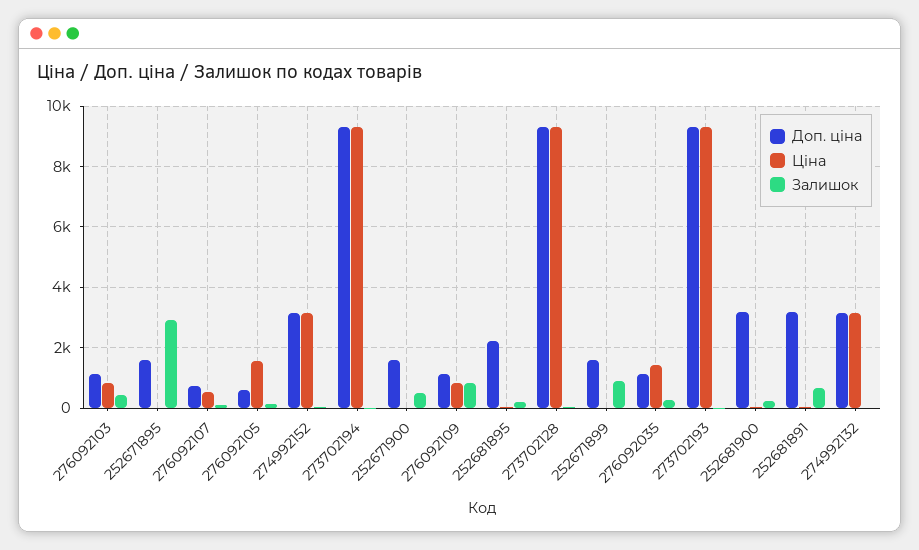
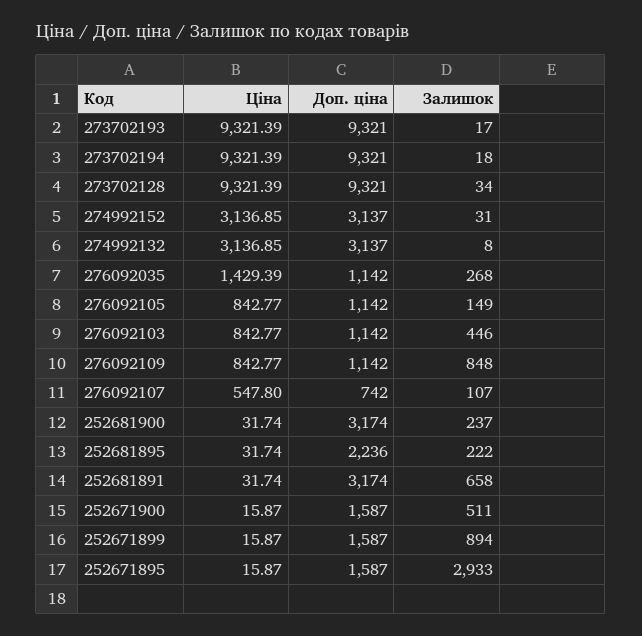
Доп. ціна, 276092105: 600 -> 1142
Ціна, 276092105: 1600 -> 842.77

